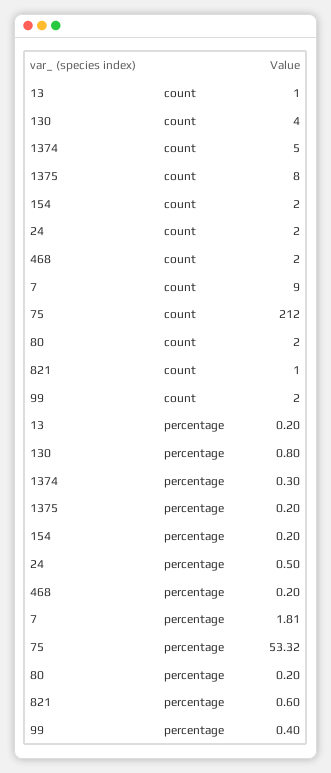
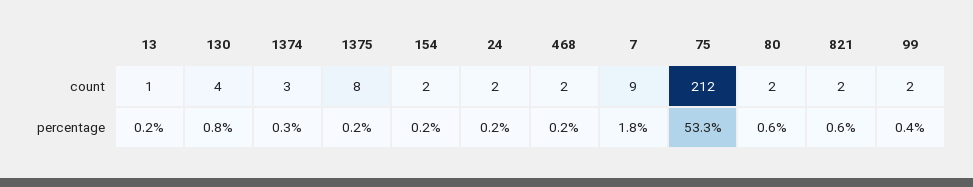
1374, count: 5 -> 3
821, count: 1 -> 2
24, percentage: 0.5 -> 0.2
80, percentage: 0.2 -> 0.6

